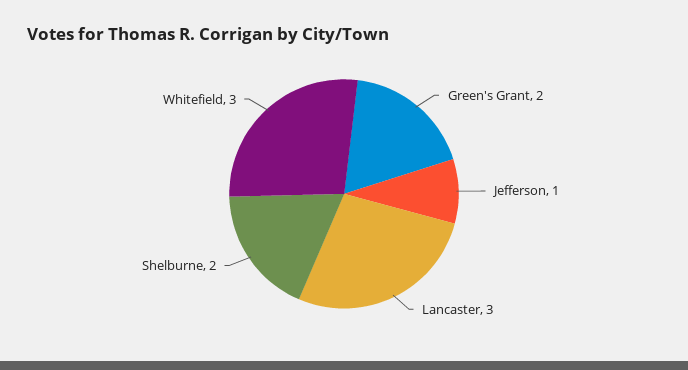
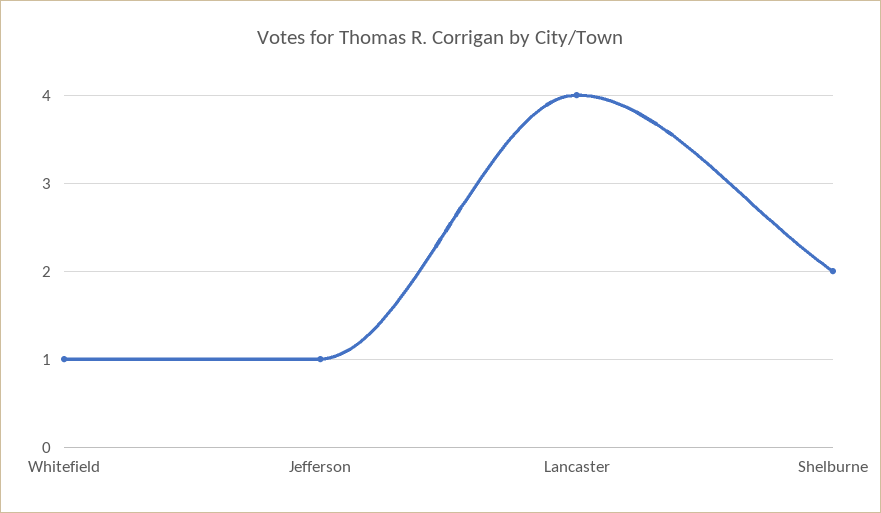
Green's Grant: 2 -> none
Lancaster: 3 -> 4
Whitefield: 3 -> 1

